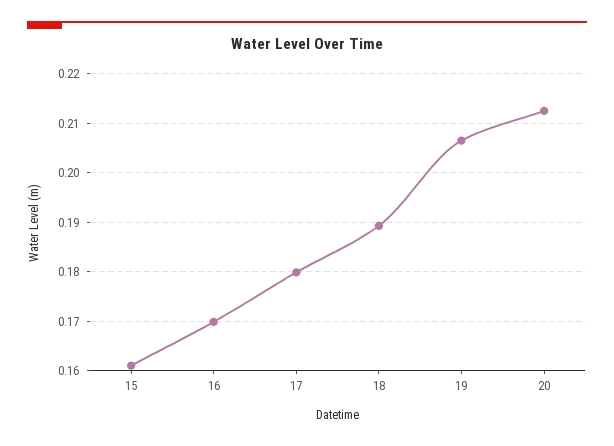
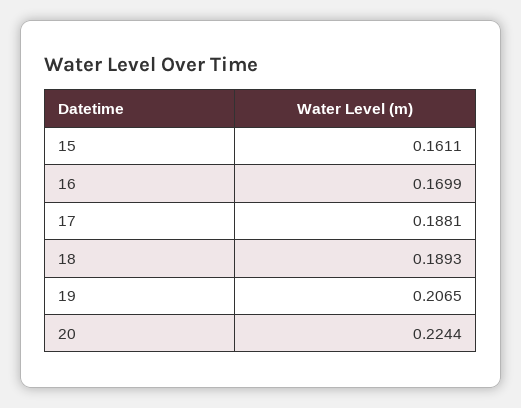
17: 0.18 -> 0.1881
20: 0.212 -> 0.2244

